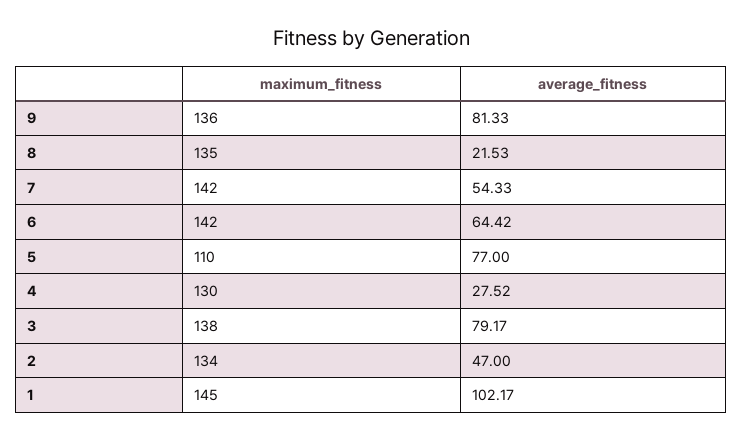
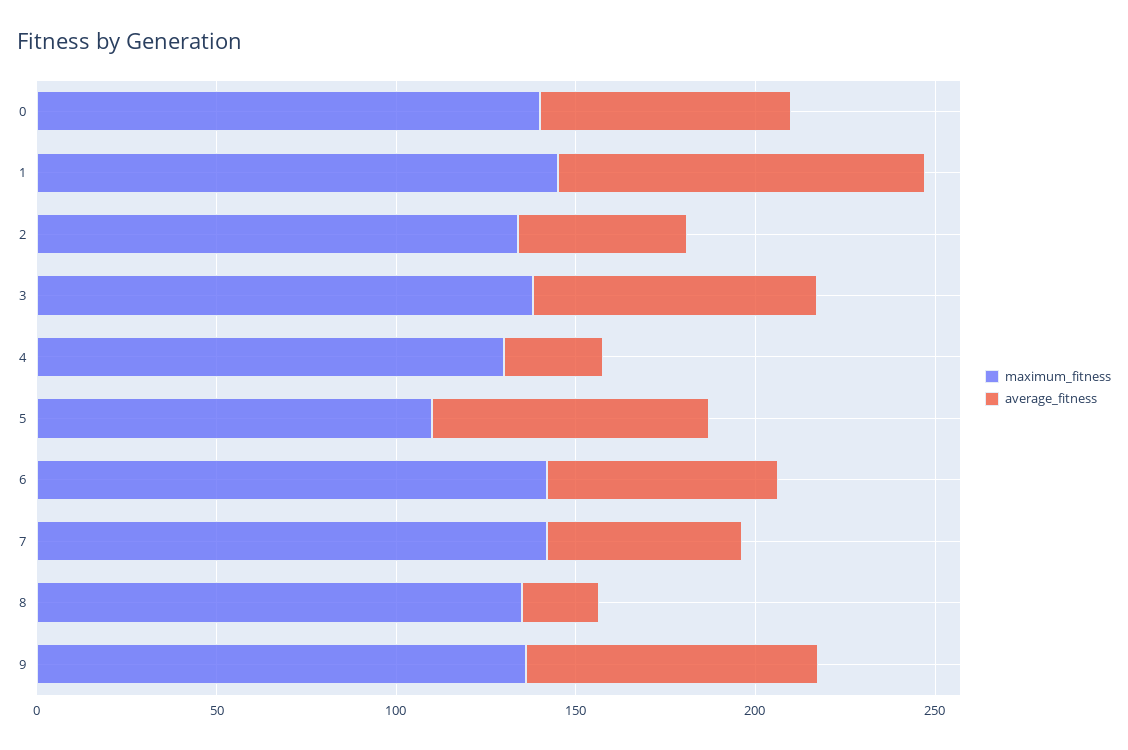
maximum_fitness, 0: none -> 140
average_fitness, 0: none -> 70

